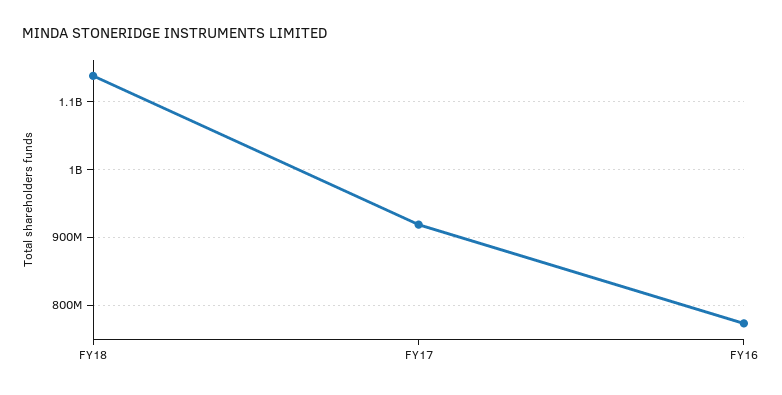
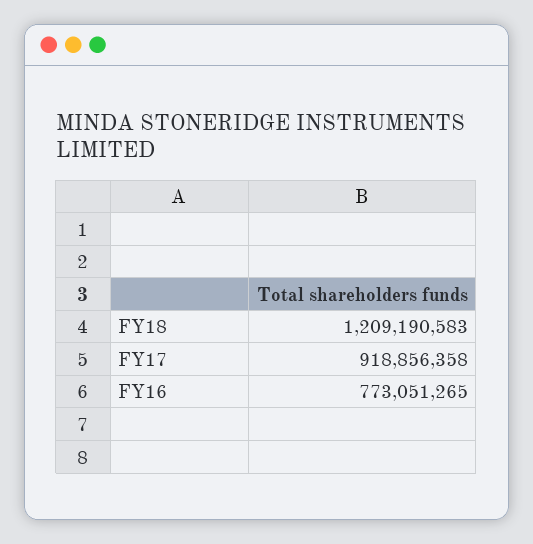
FY18: 1140000000 -> 1209190583

